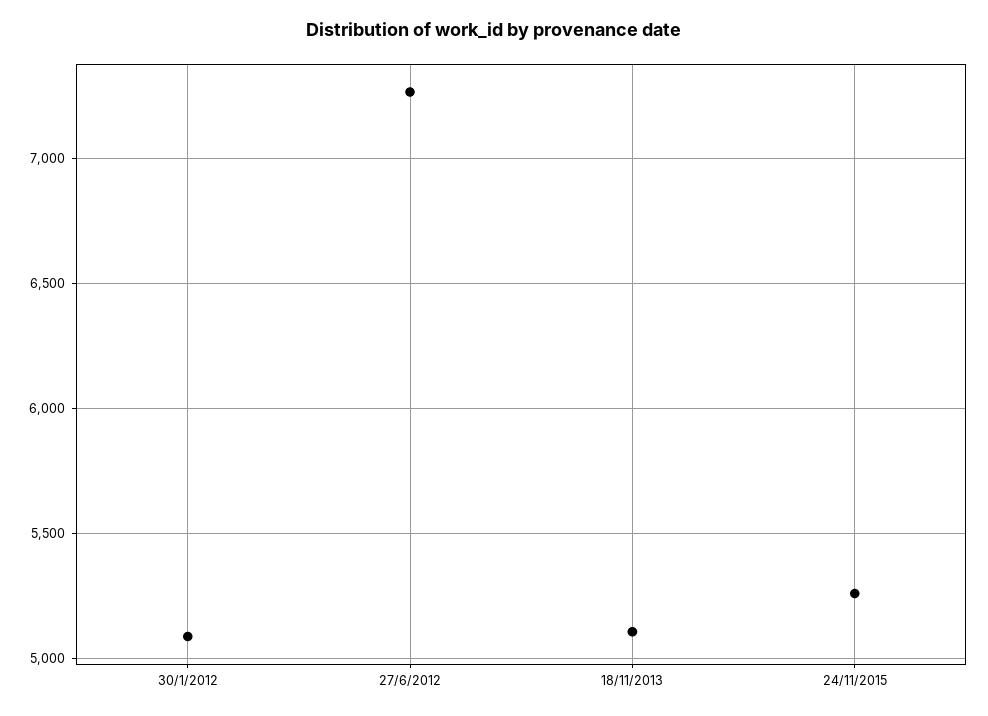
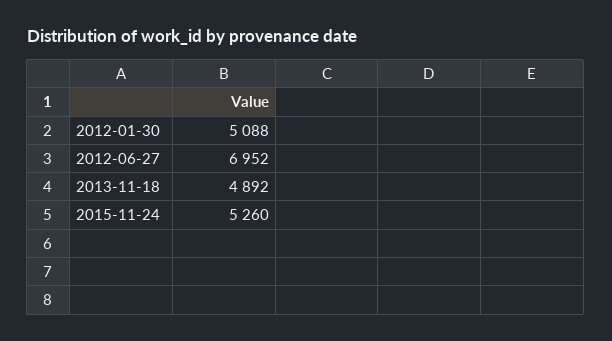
27/6/2012: 7250 -> 6952
18/11/2013: 5100 -> 4892

